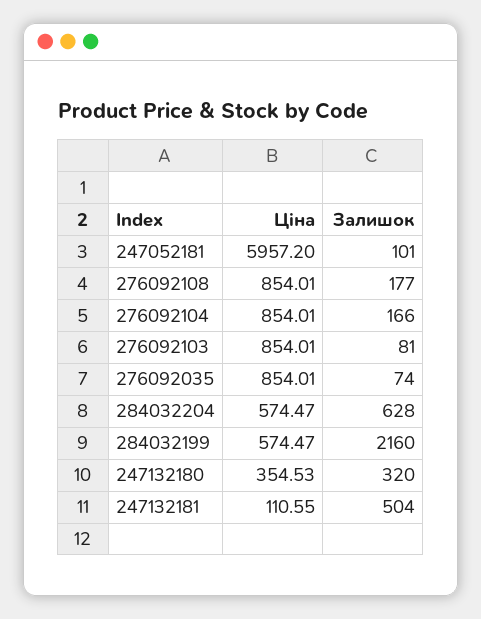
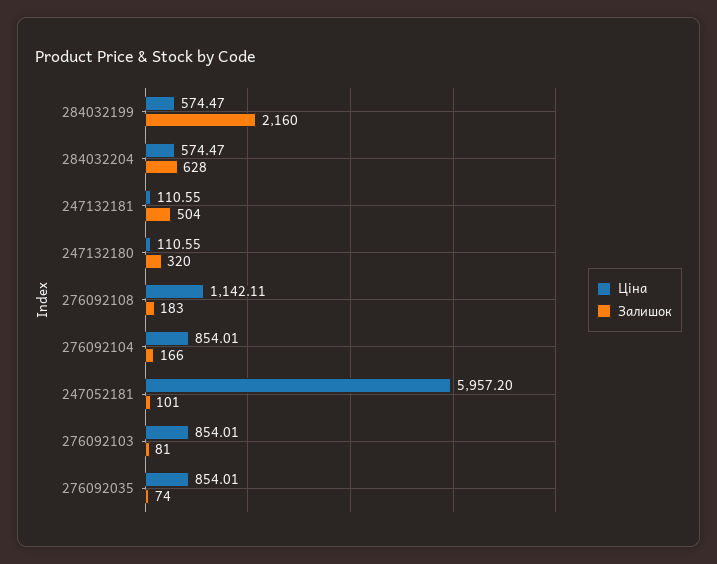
Ціна, 276092108: 854.01 -> 1142.11
Залишок, 276092108: 177 -> 183
Ціна, 247132180: 354.53 -> 110.55

